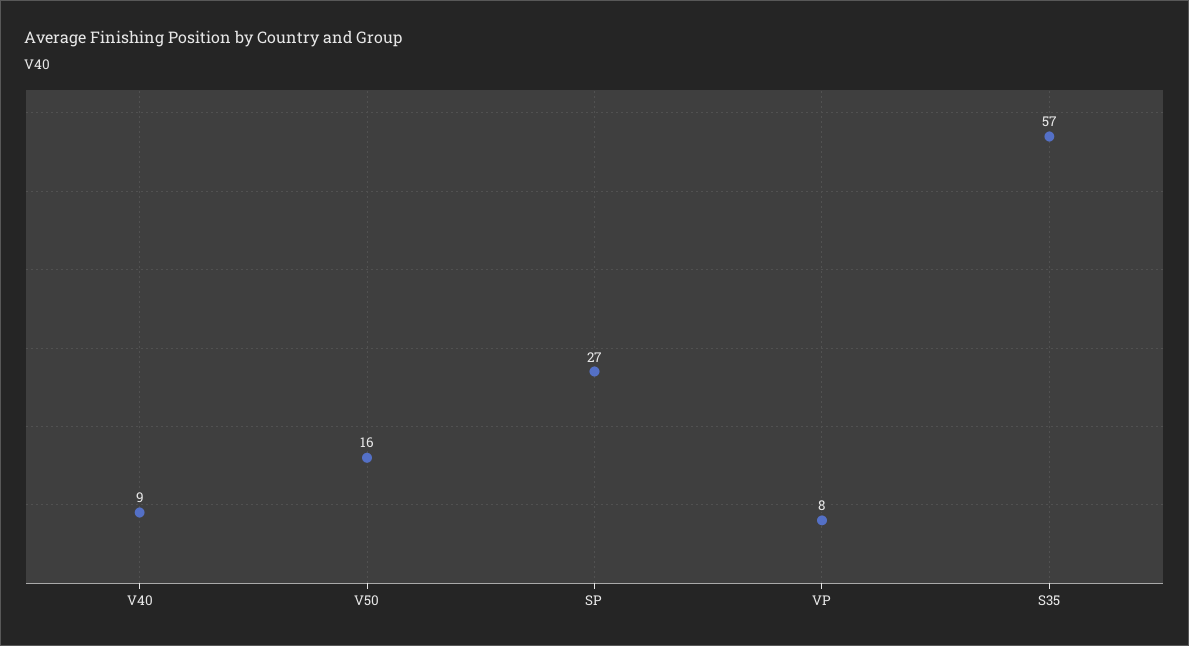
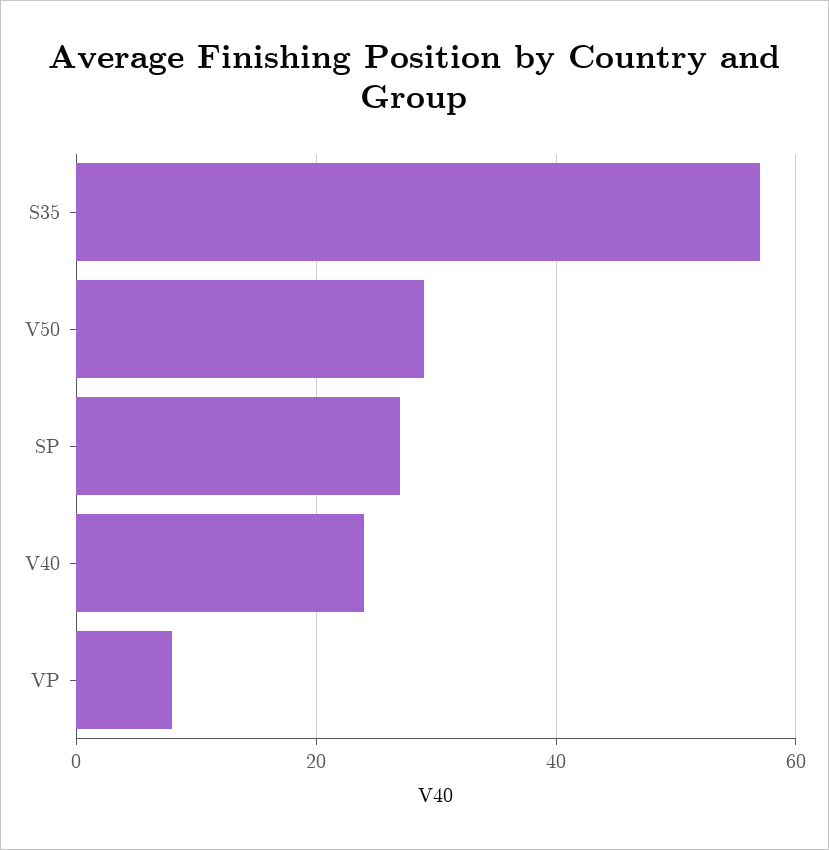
V40: 9 -> 25
V50: 16 -> 30

